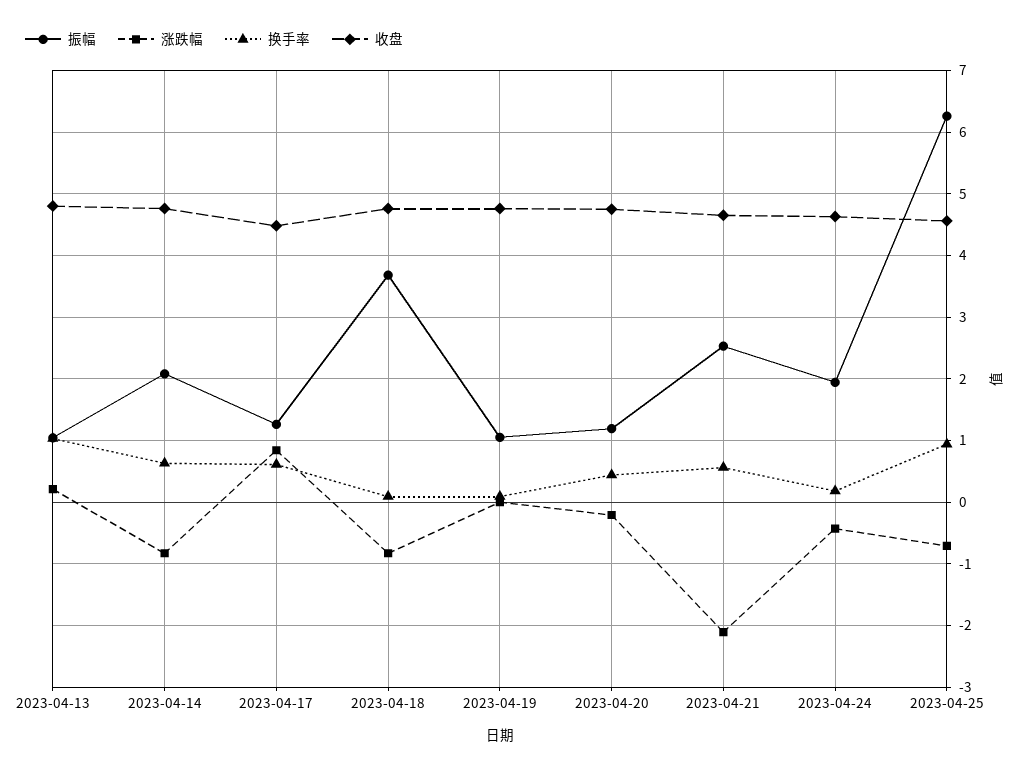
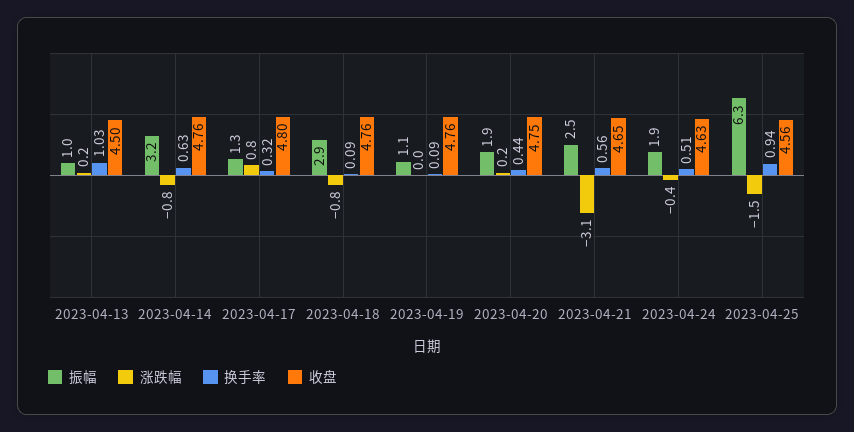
收盘, 2023-04-13: 4.8 -> 4.5
振幅, 2023-04-14: 2.1 -> 3.2
换手率, 2023-04-17: 0.6 -> 0.32
收盘, 2023-04-17: 4.5 -> 4.8
振幅, 2023-04-18: 3.7 -> 2.9
振幅, 2023-04-20: 1.2 -> 1.9
涨跌幅, 2023-04-20: -0.2 -> 0.2
涨跌幅, 2023-04-21: -2.1 -> -3.1
换手率, 2023-04-24: 0.2 -> 0.51
涨跌幅, 2023-04-25: -0.7 -> -1.5

